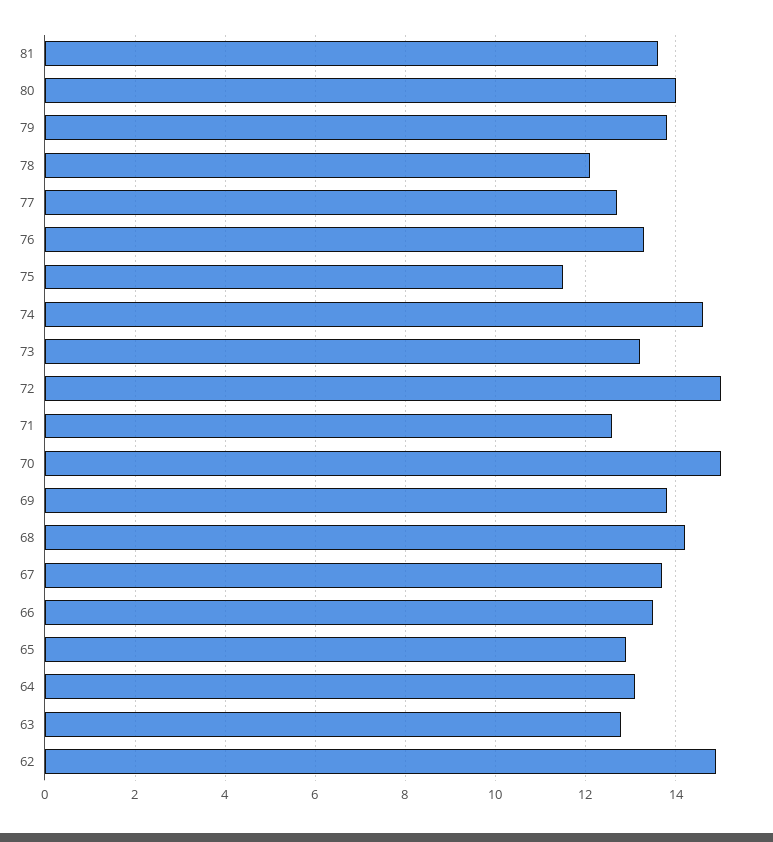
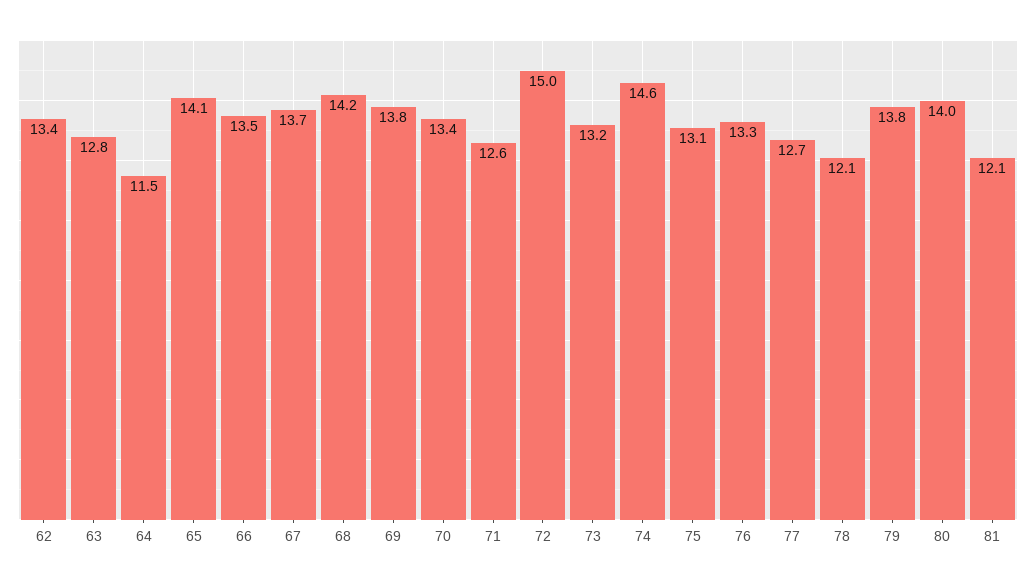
81: 13.5 -> 12.1
75: 11.5 -> 13.1
70: 15 -> 13.4
65: 13 -> 14.1
64: 13 -> 11.5
62: 15 -> 13.4

